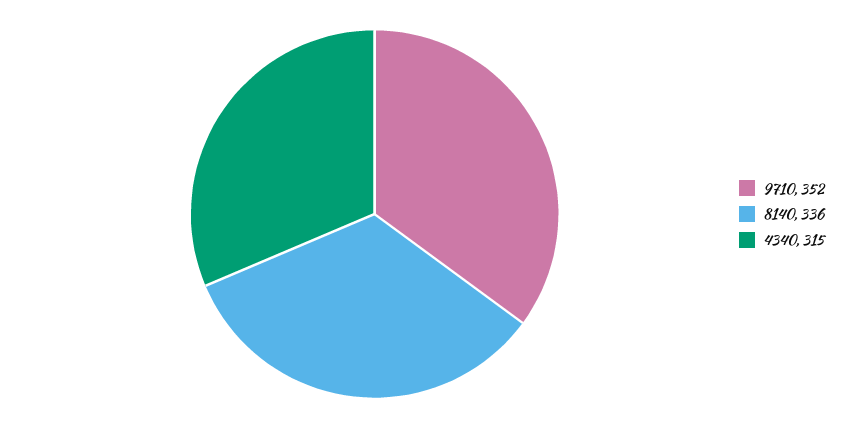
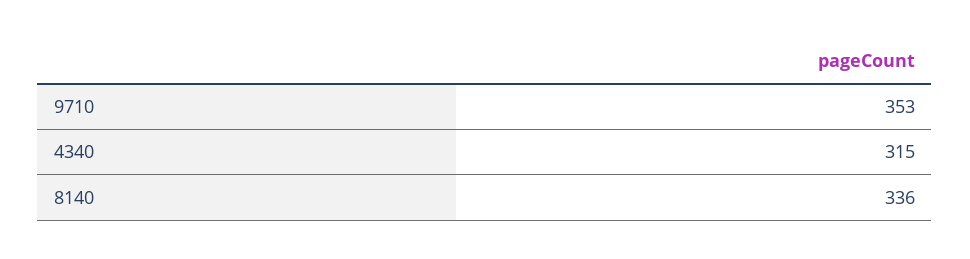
9710: 352 -> 353

